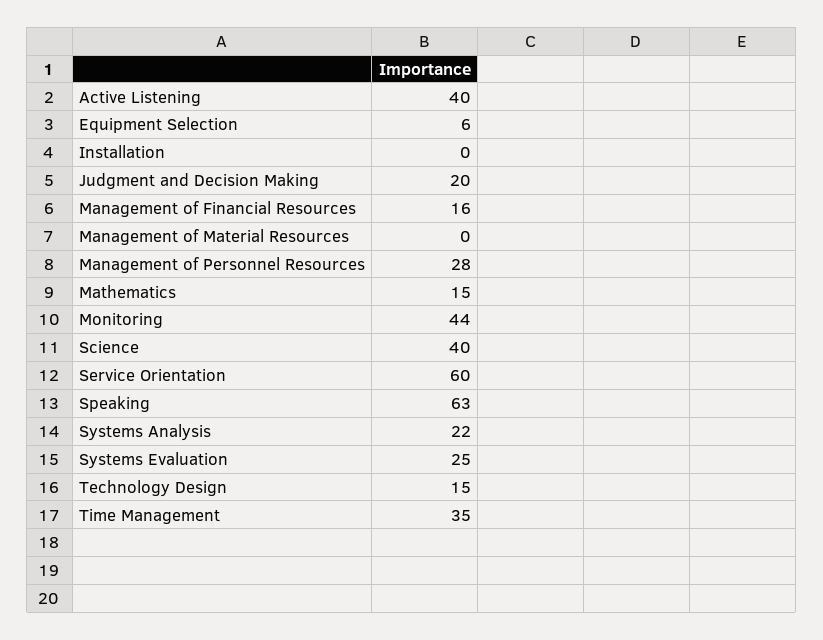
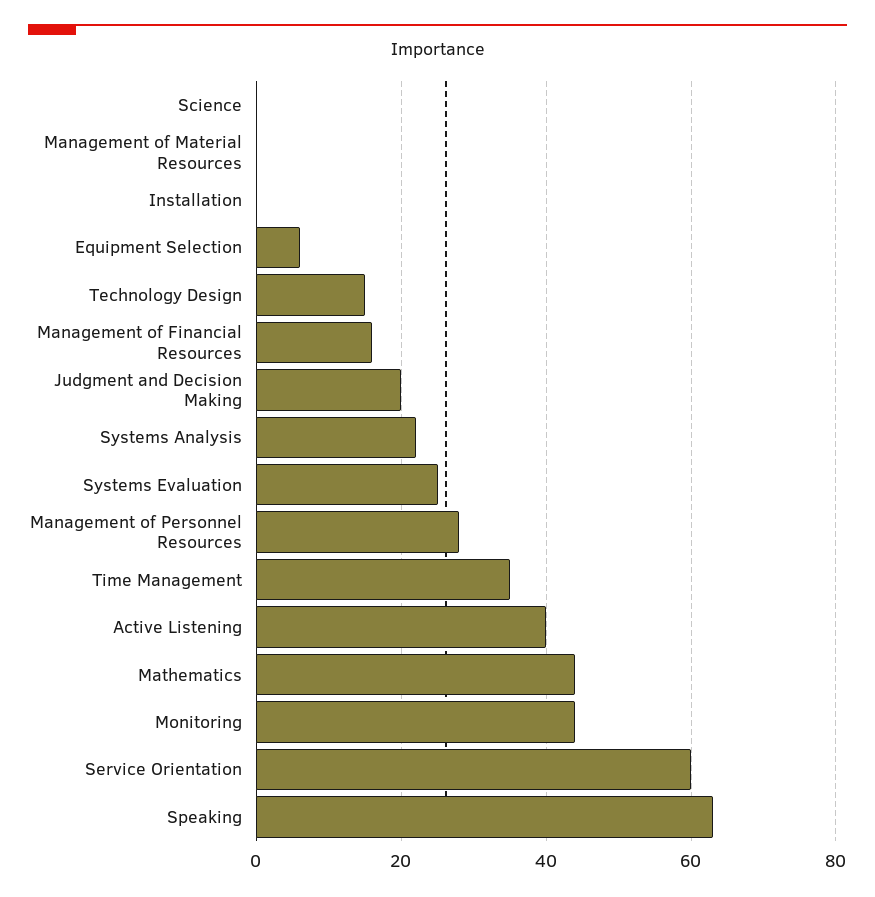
Mathematics: 15 -> 45
Science: 40 -> 0

